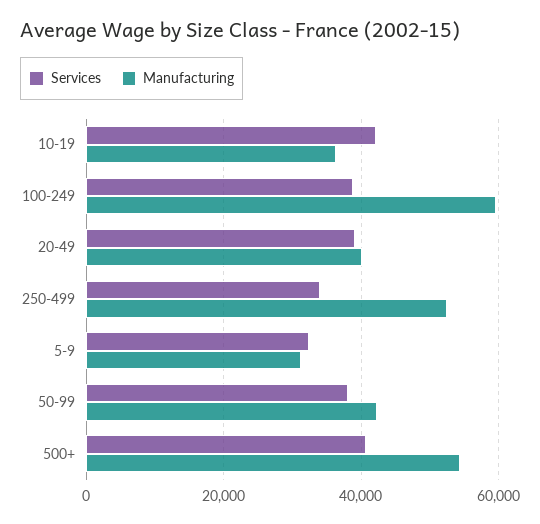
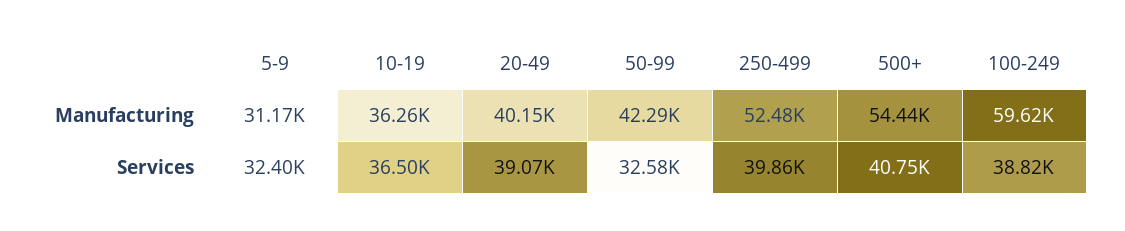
Services, 10-19: 42000 -> 36500
Services, 250-499: 34000 -> 39860
Services, 50-99: 38000 -> 32580

